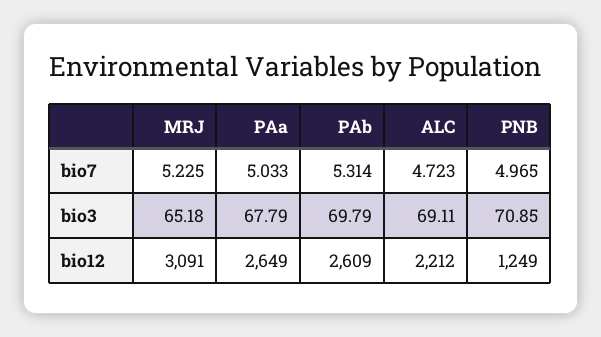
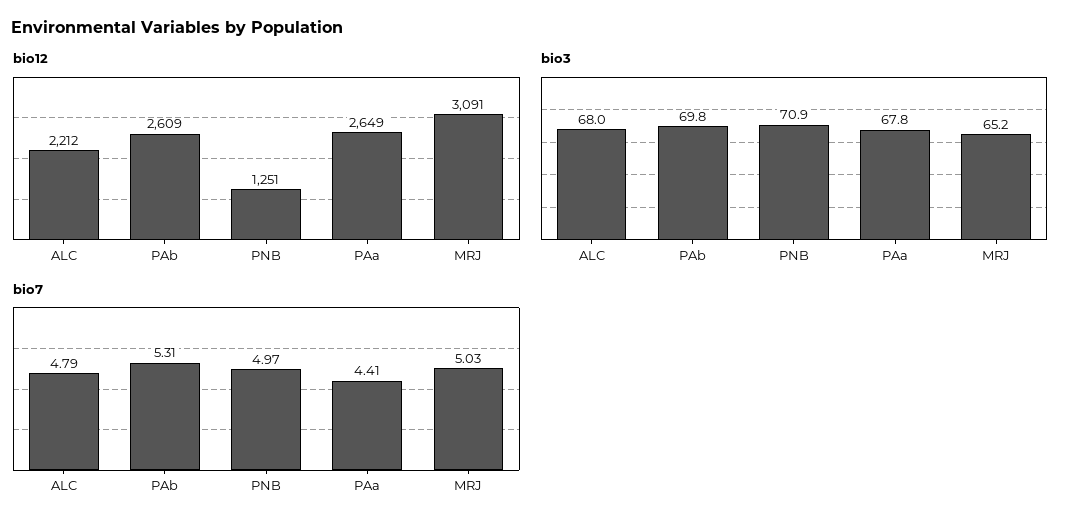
bio7, MRJ: 5.225 -> 5.03
bio7, PAa: 5.033 -> 4.41
bio7, ALC: 4.723 -> 4.79
bio3, ALC: 69.11 -> 68
bio12, PNB: 1249 -> 1251

